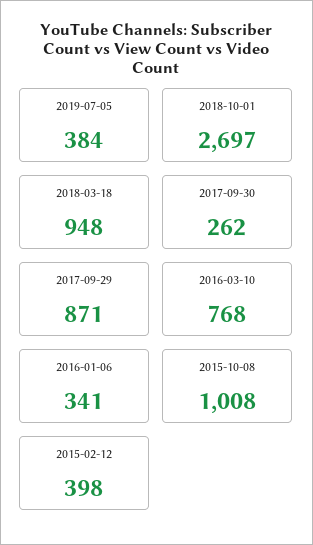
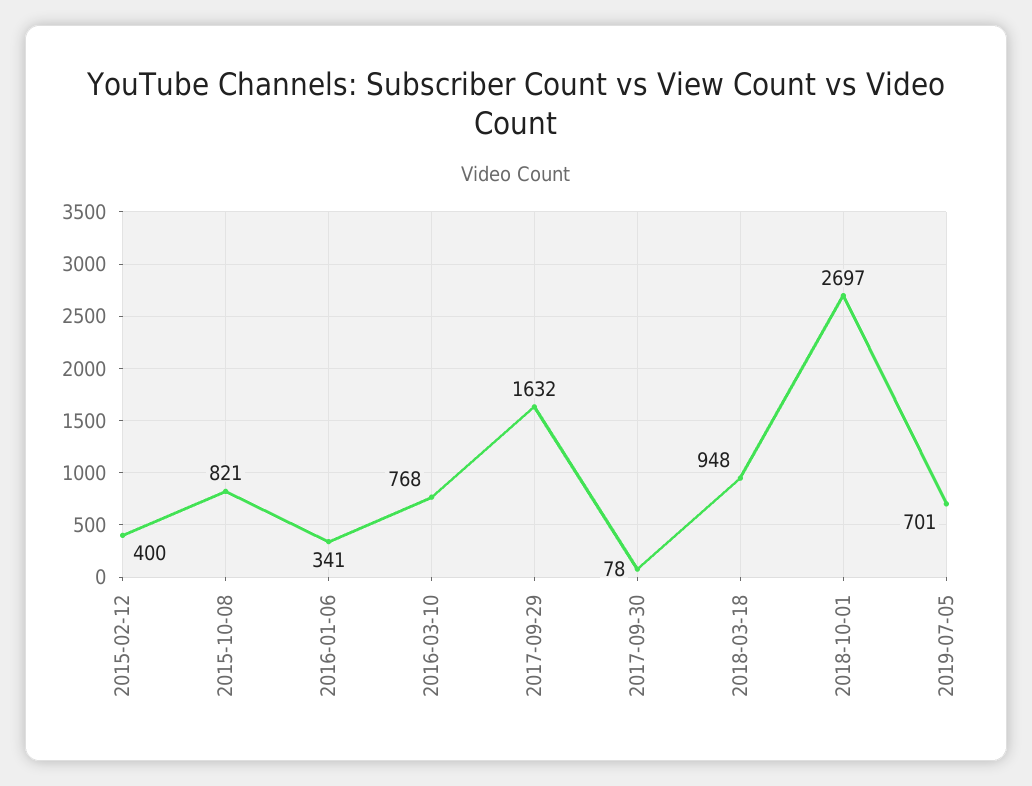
2019-07-05: 384 -> 701
2017-09-30: 262 -> 78
2017-09-29: 871 -> 1632
2015-10-08: 1008 -> 821
2015-02-12: 398 -> 400

